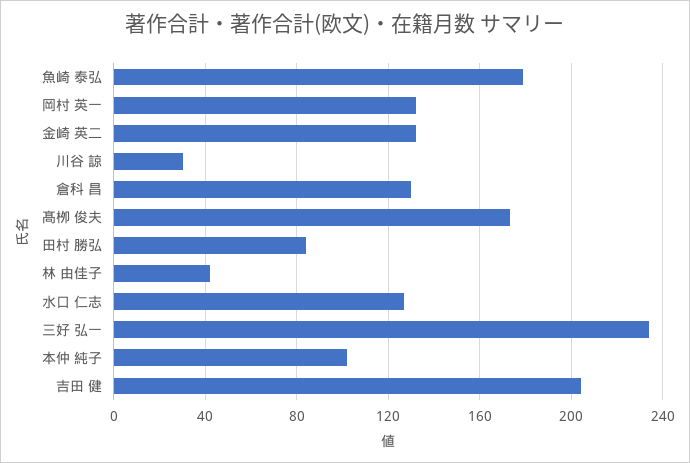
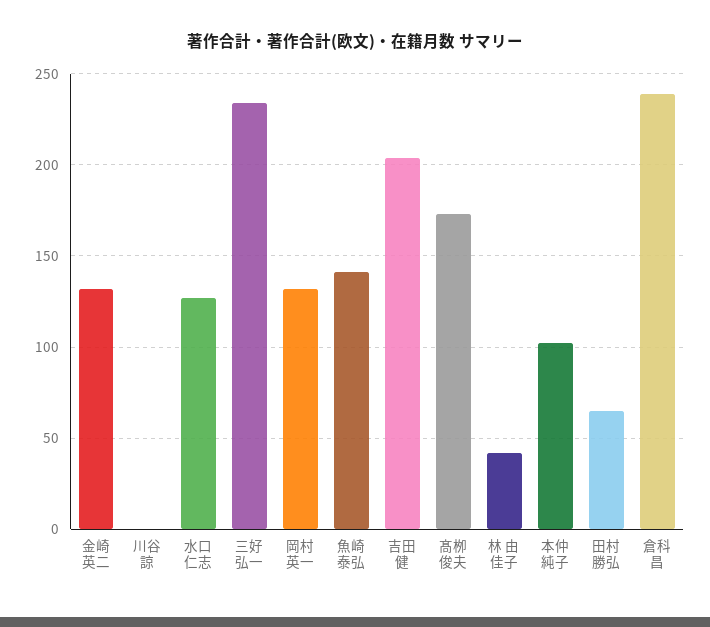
魚崎 泰弘: 180 -> 140
川谷 諒: 30 -> 0
倉科 昌: 130 -> 240
田村 勝弘: 85 -> 65

